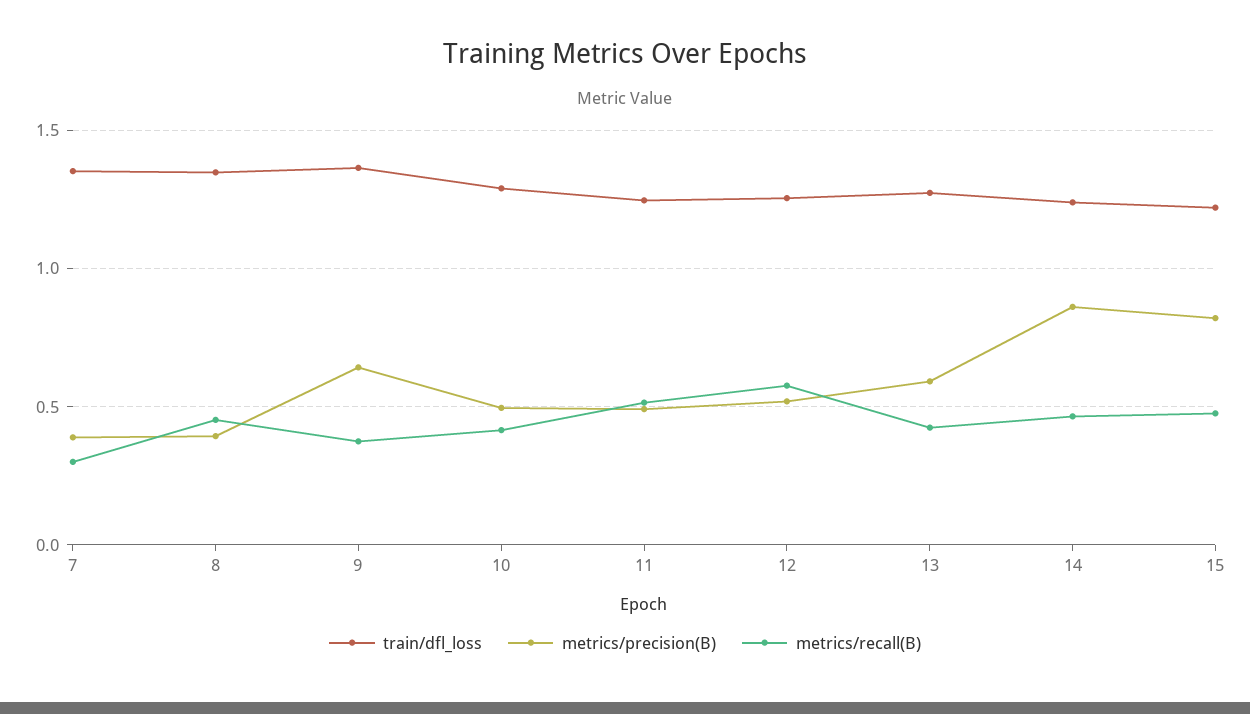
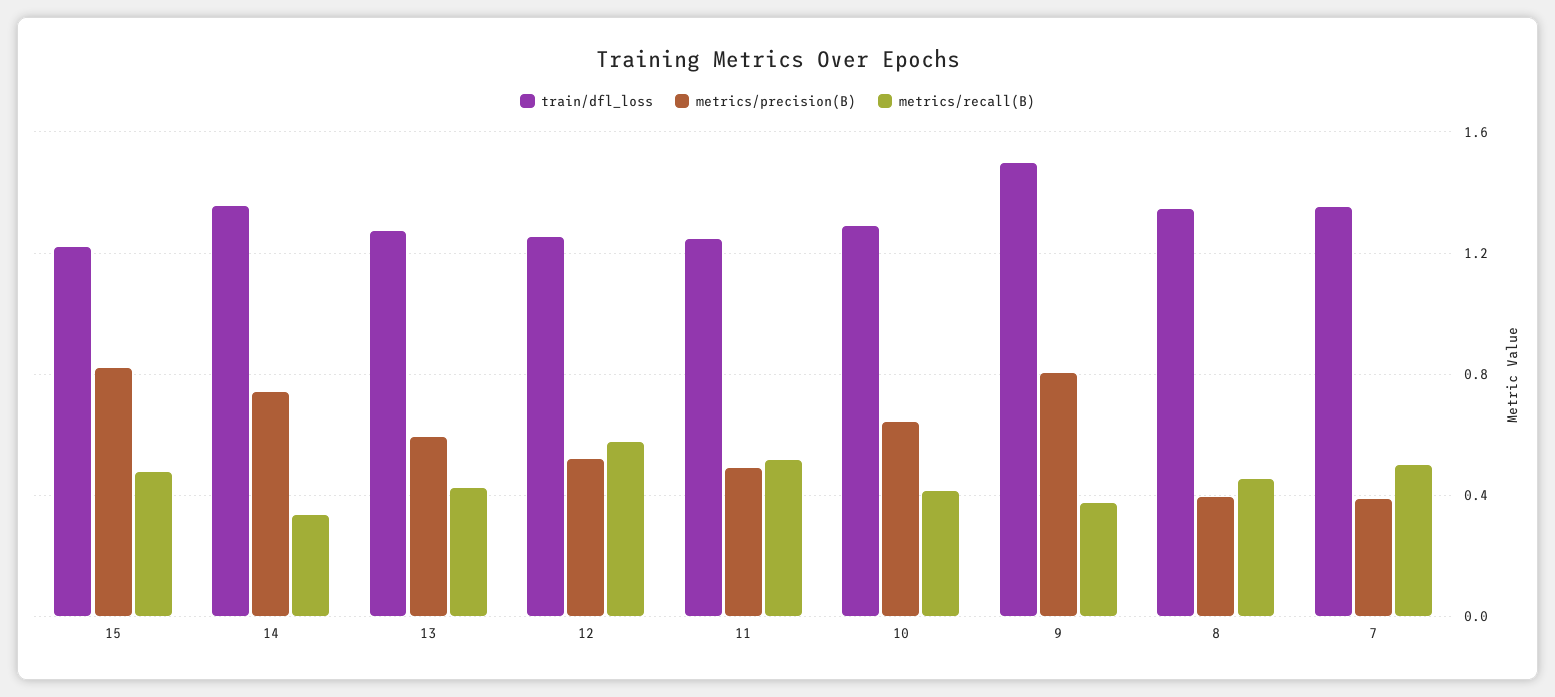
metrics/recall(B), 7: 0.3 -> 0.5
train/dfl_loss, 9: 1.35 -> 1.5
metrics/precision(B), 9: 0.65 -> 0.8
metrics/precision(B), 10: 0.5 -> 0.65
train/dfl_loss, 14: 1.25 -> 1.35
metrics/precision(B), 14: 0.85 -> 0.75
metrics/recall(B), 14: 0.45 -> 0.35

